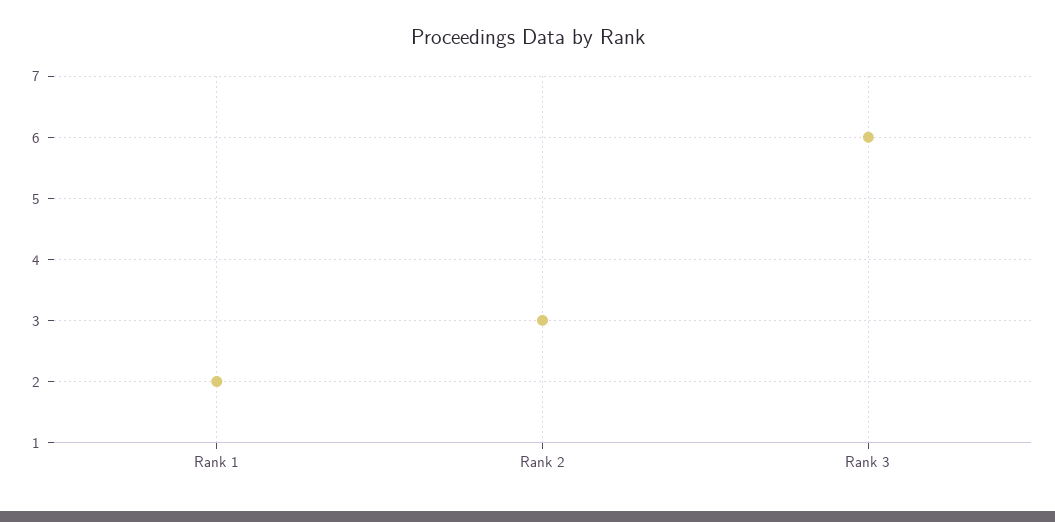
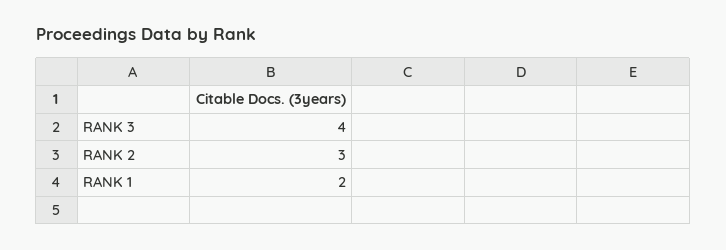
Rank 3: 6 -> 4

